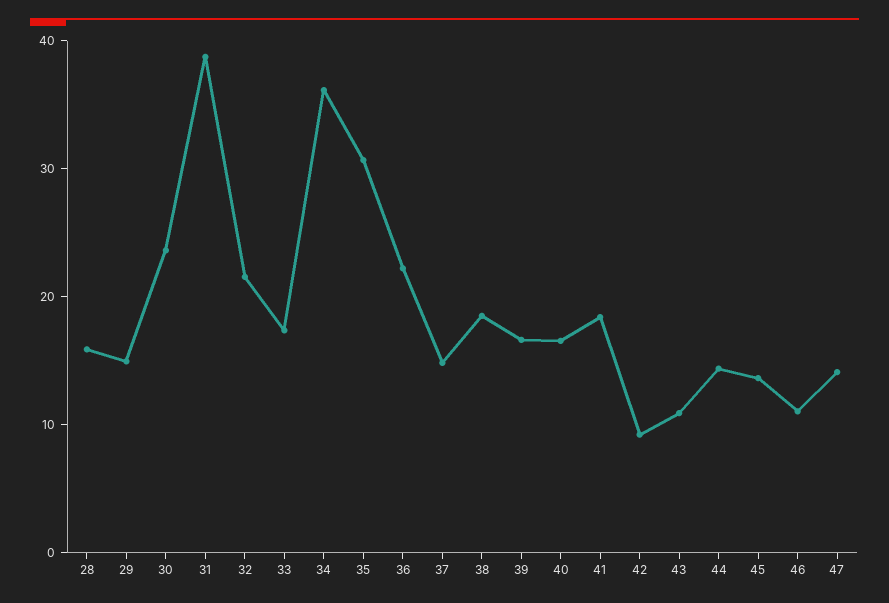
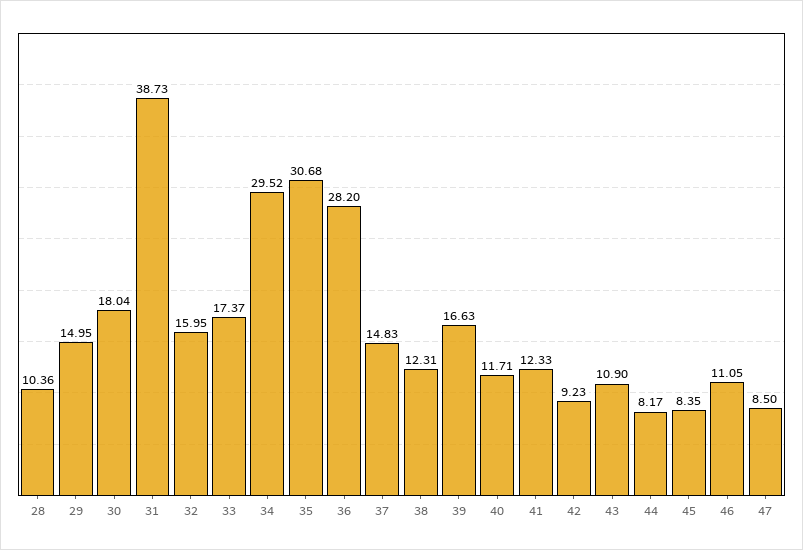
28: 16 -> 10.36
30: 24 -> 18.04
32: 22 -> 15.95
34: 36 -> 29.52
36: 22 -> 28.2
38: 18 -> 12.31
40: 16 -> 11.71
41: 18 -> 12.33
44: 14 -> 8.17
45: 14 -> 8.35
47: 14 -> 8.5

